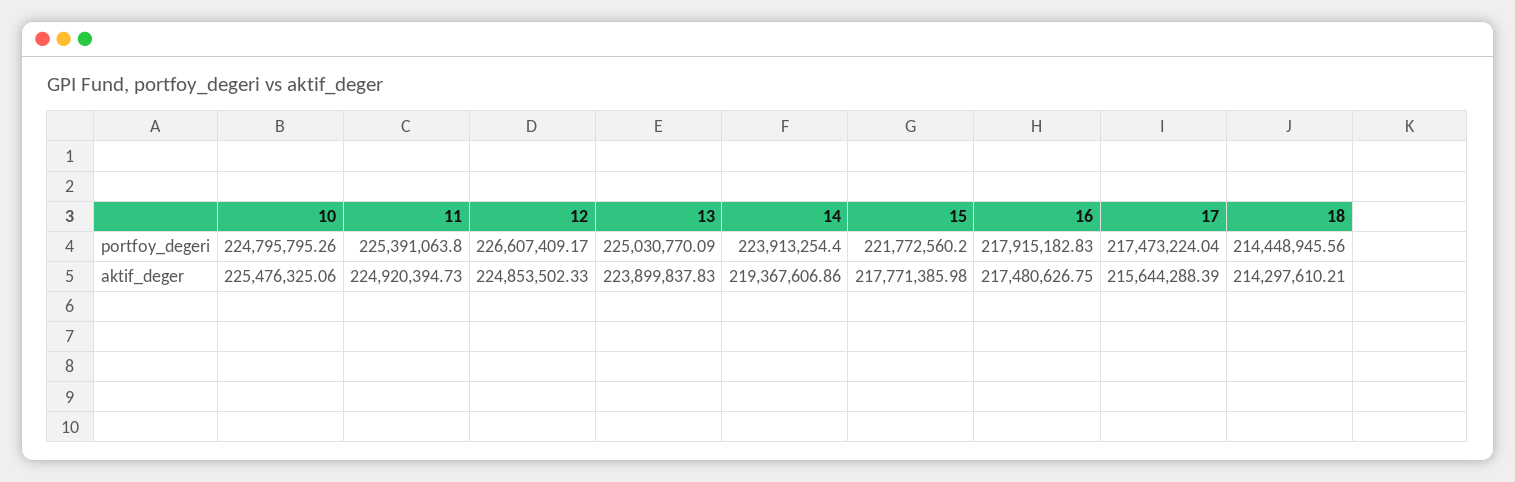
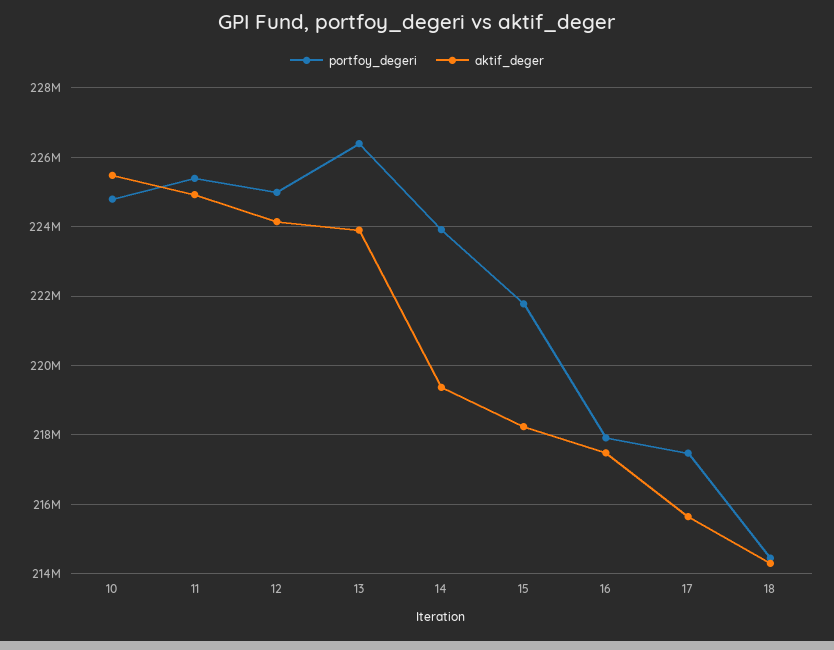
portfoy_degeri, 12: 226607409.17 -> 225000000
portfoy_degeri, 13: 225030770.09 -> 226400000
aktif_deger, 12: 224853502.33 -> 224200000
aktif_deger, 15: 217771385.98 -> 218200000

